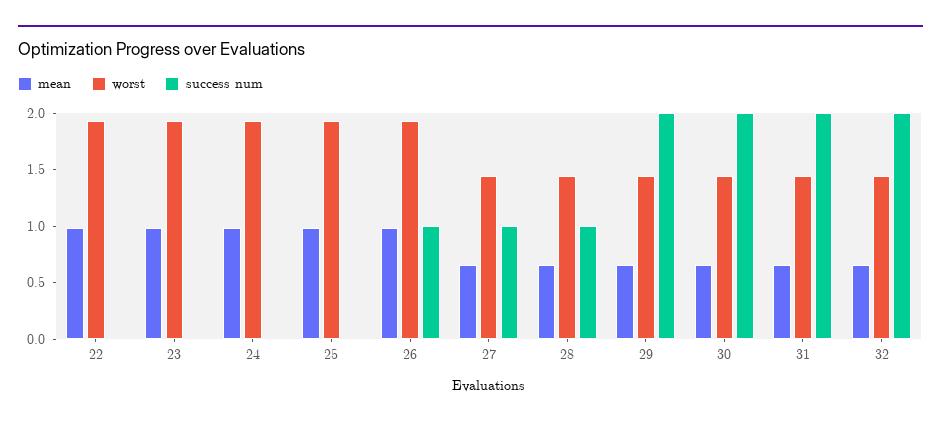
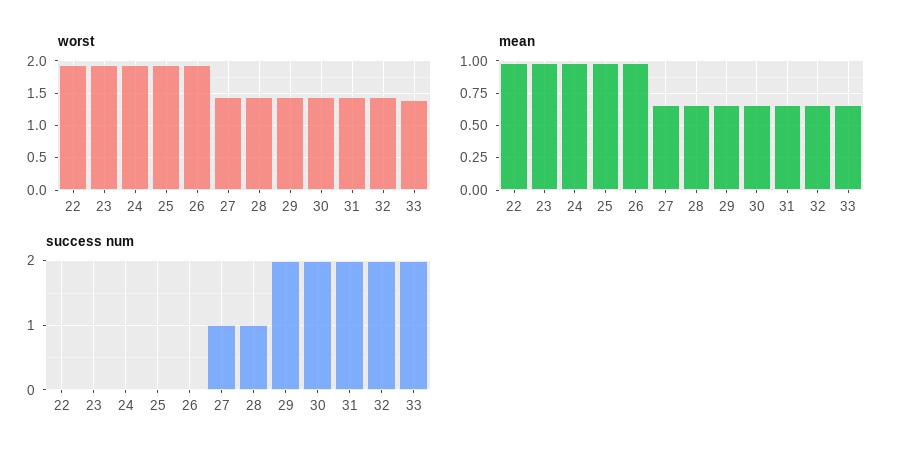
success num, 26: 1 -> 0
worst, 33: none -> 1.4
mean, 33: none -> 0.65
success num, 33: none -> 2

